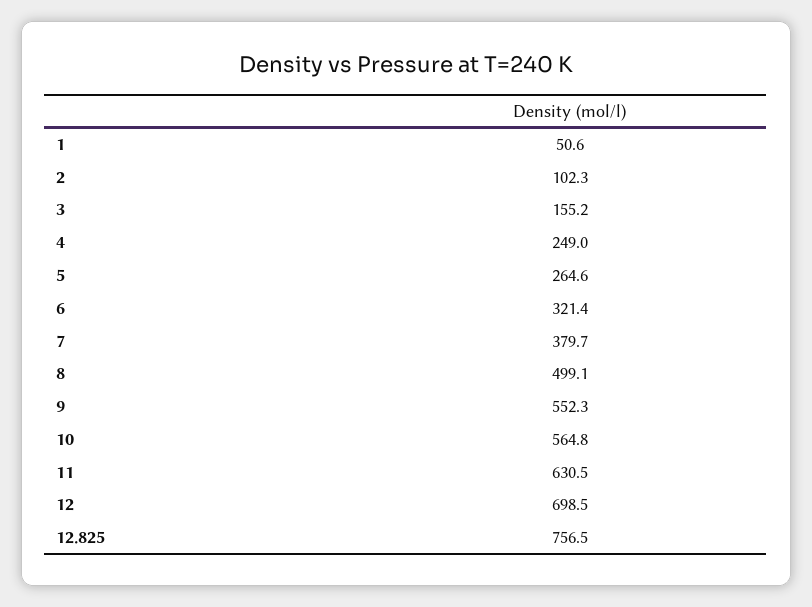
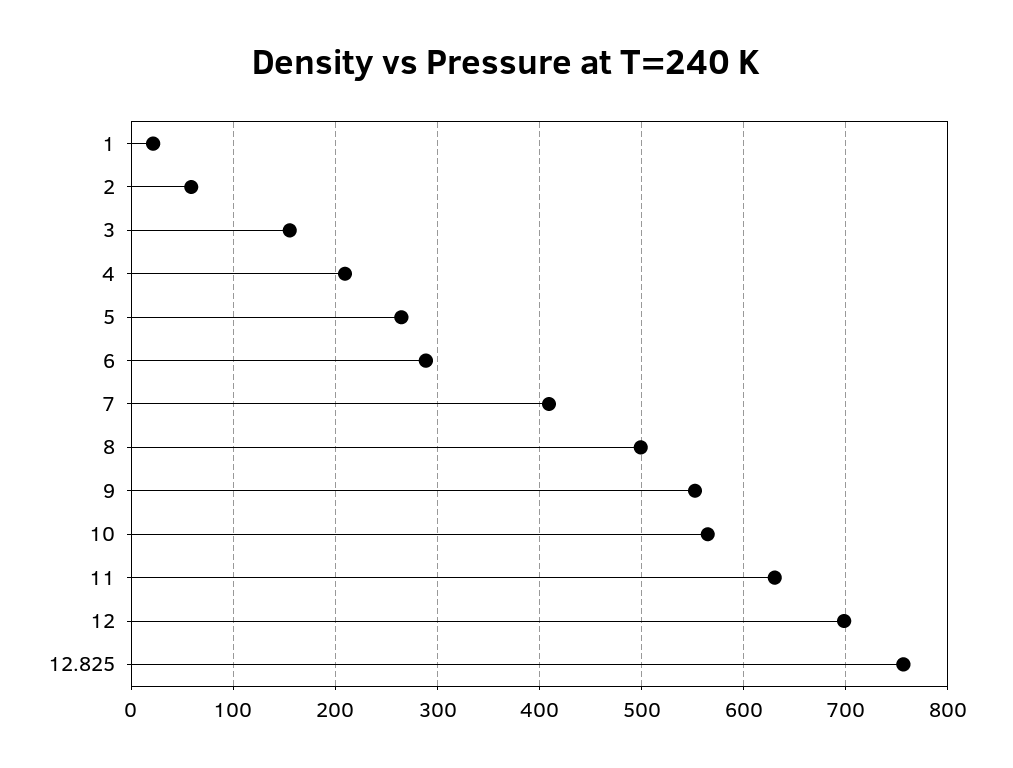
1: 50.6 -> 20
2: 102.3 -> 60
4: 249 -> 210
6: 321.4 -> 290
7: 379.7 -> 410

